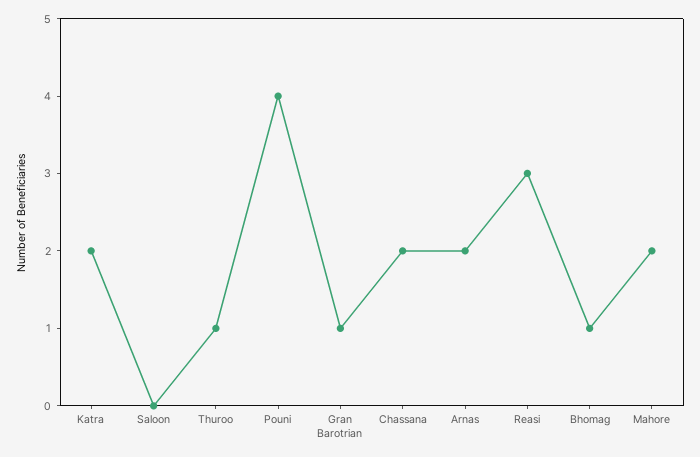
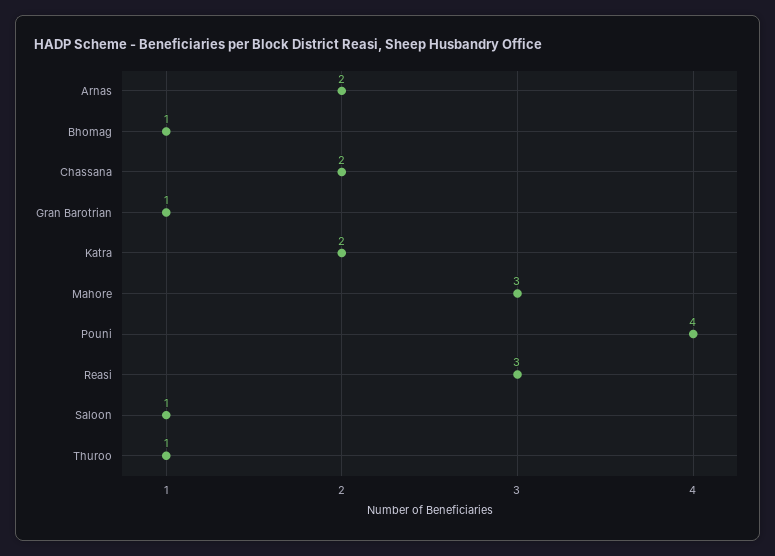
Saloon: 0 -> 1
Mahore: 2 -> 3

